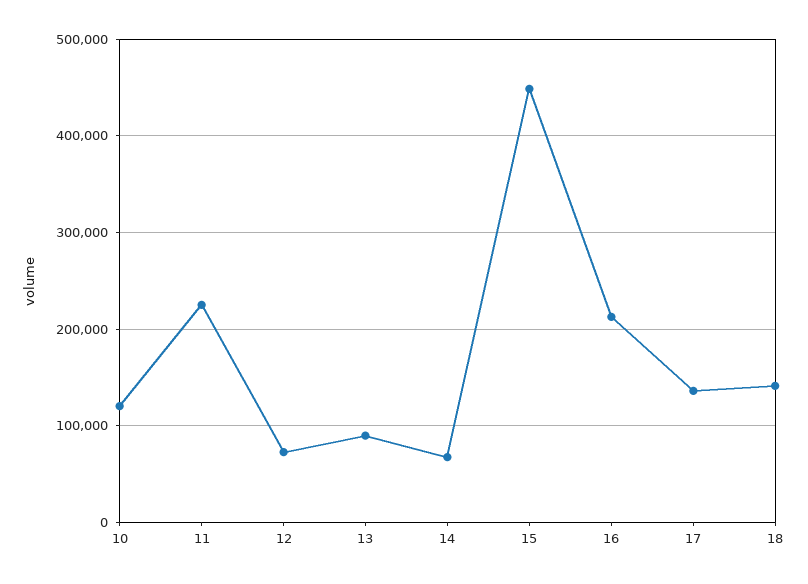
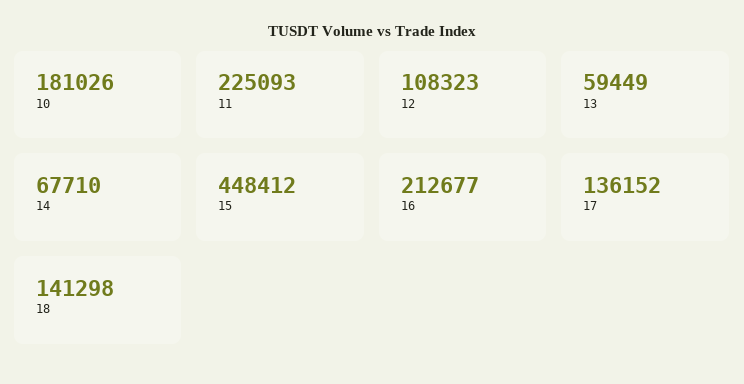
10: 120000 -> 181026
12: 70000 -> 108323
13: 90000 -> 59449

